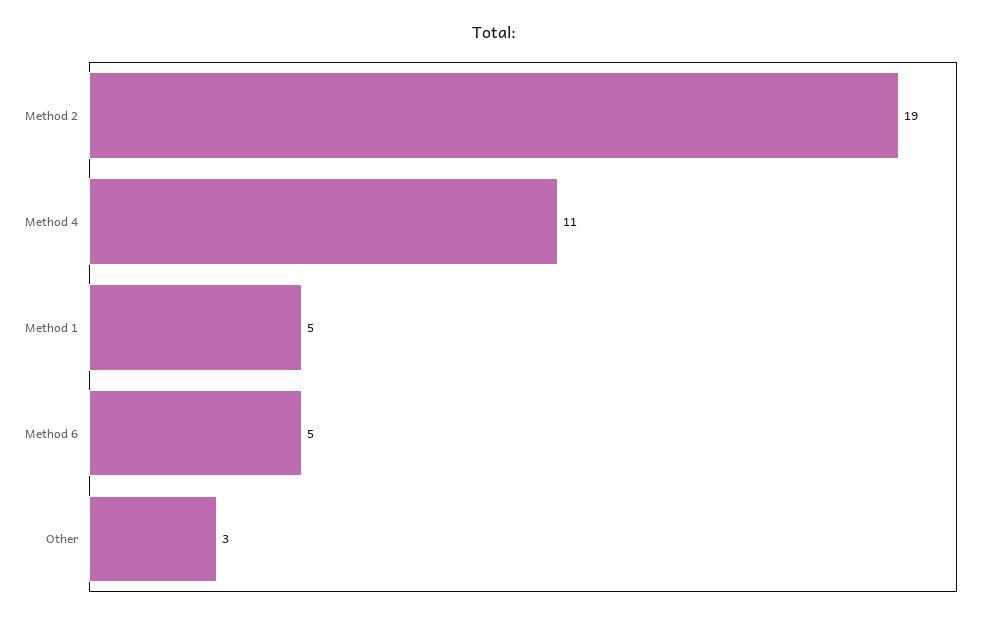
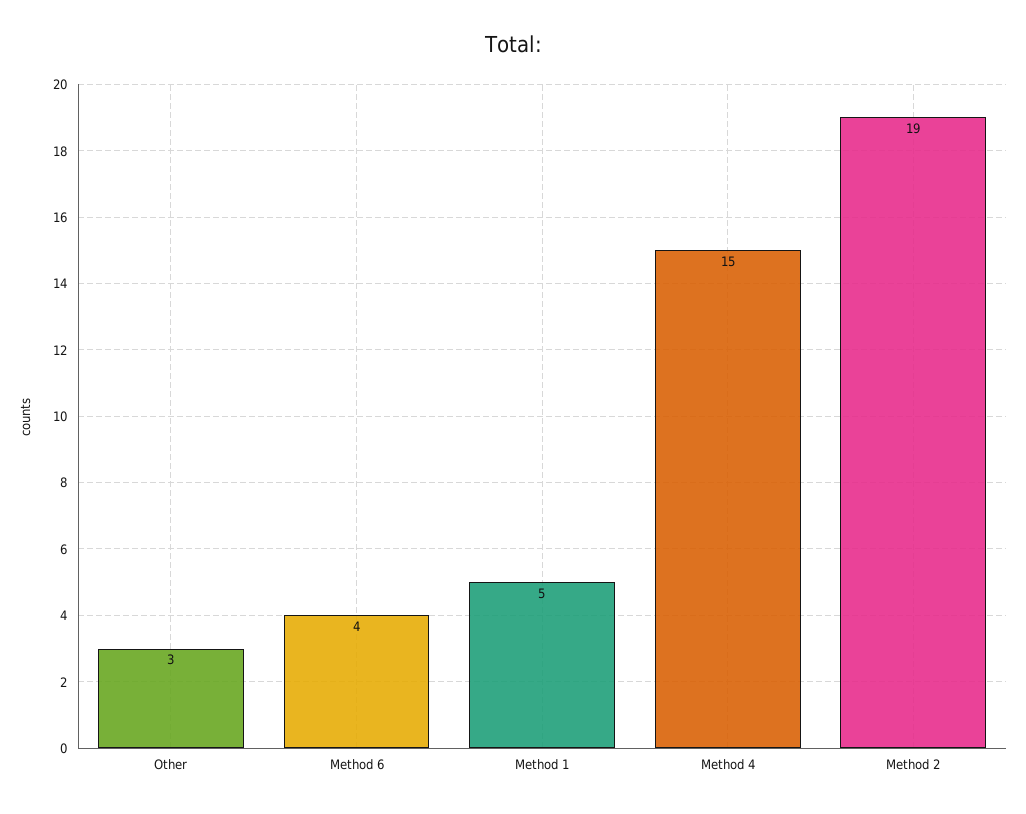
Method 4: 11 -> 15
Method 6: 5 -> 4

